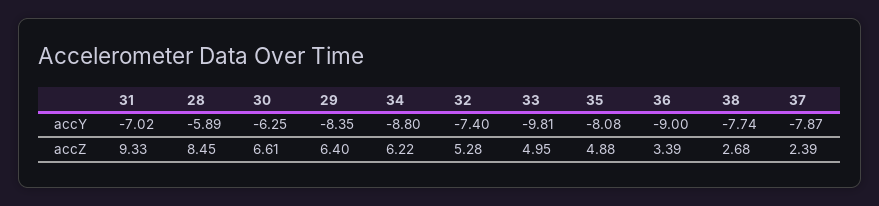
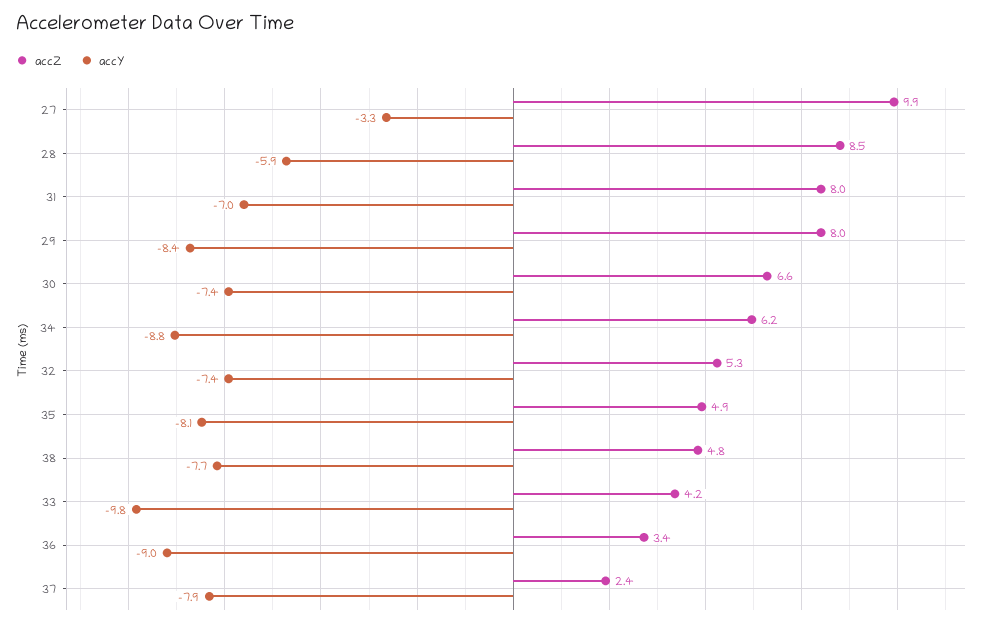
accY, 30: -6.25 -> -7.4
accZ, 31: 9.33 -> 8
accZ, 29: 6.4 -> 8
accZ, 33: 4.95 -> 4.2
accZ, 38: 2.68 -> 4.8
accZ, 27: none -> 9.9
accY, 27: none -> -3.3

